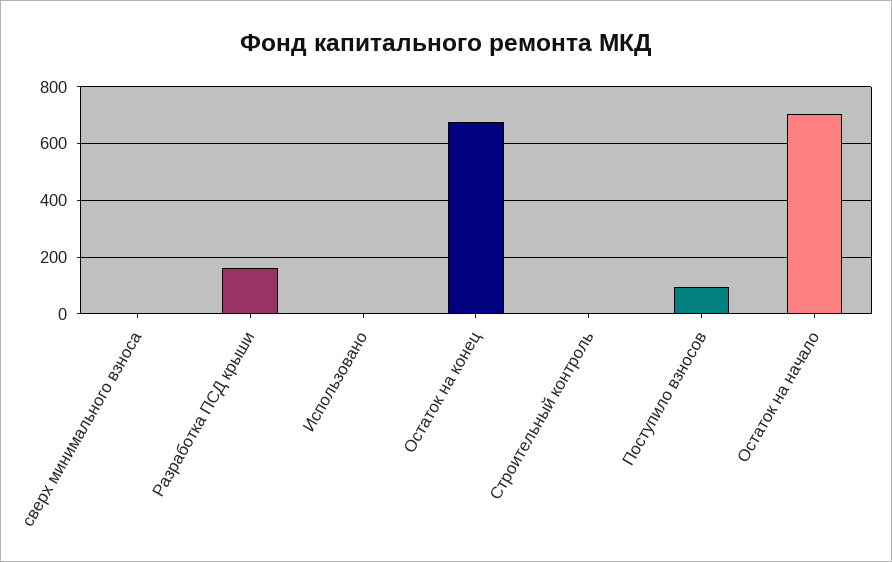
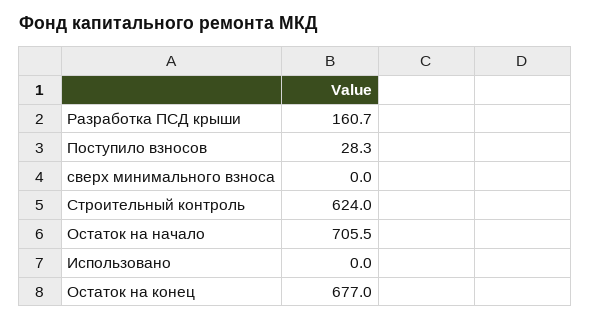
Строительный контроль: 0 -> 624
Поступило взносов: 100 -> 28.3

